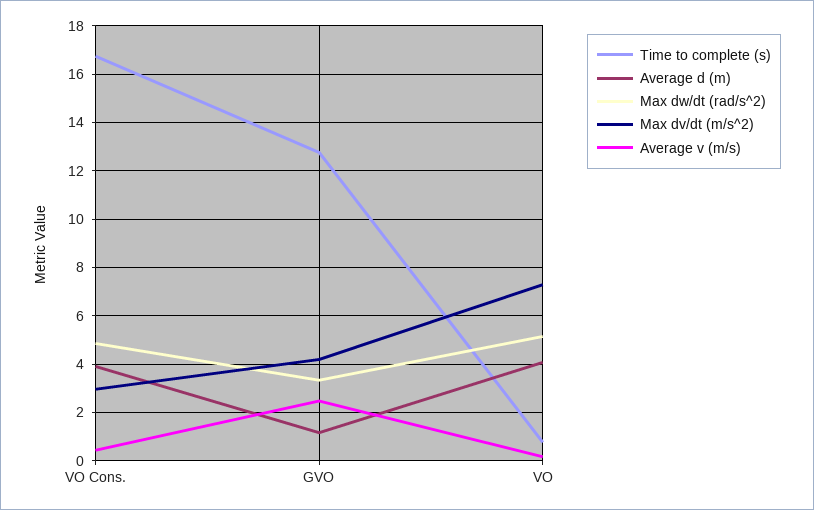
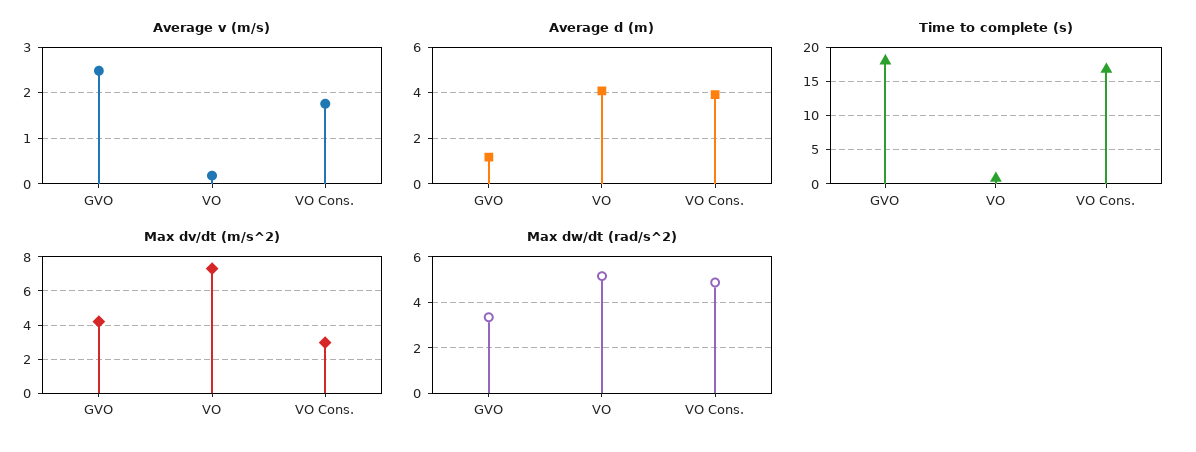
Average v (m/s), VO Cons.: 0.5 -> 1.8
Time to complete (s), GVO: 12.75 -> 18

